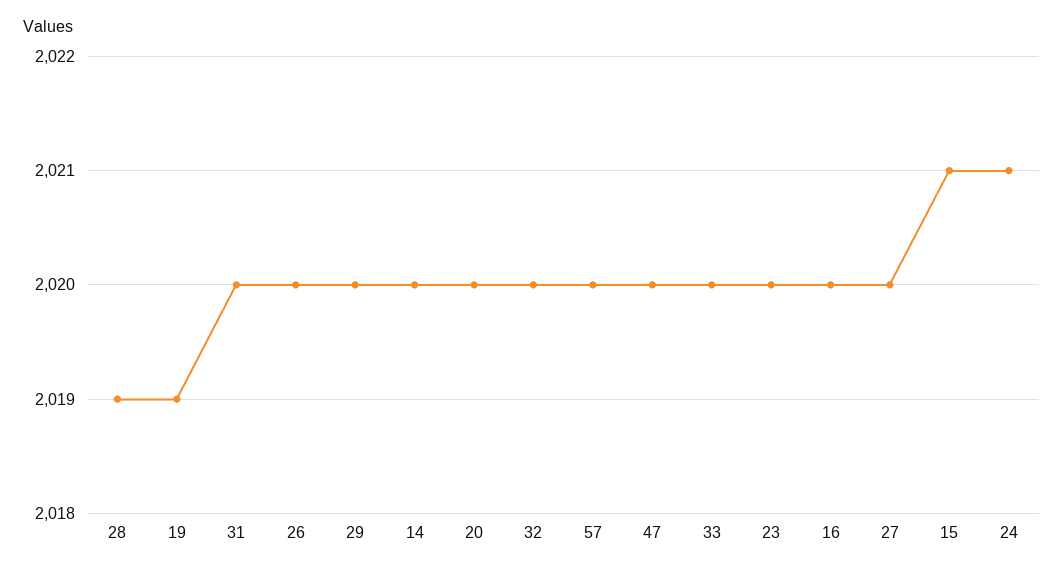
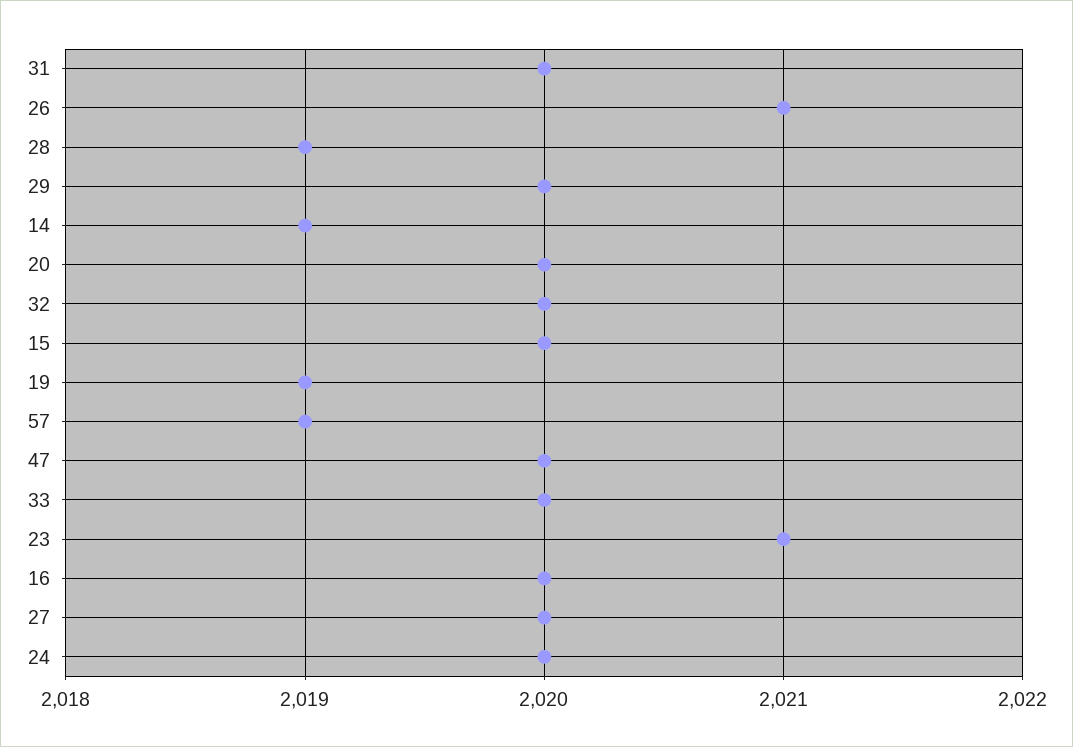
26: 2020 -> 2021
14: 2020 -> 2019
57: 2020 -> 2019
23: 2020 -> 2021
15: 2021 -> 2020
24: 2021 -> 2020

